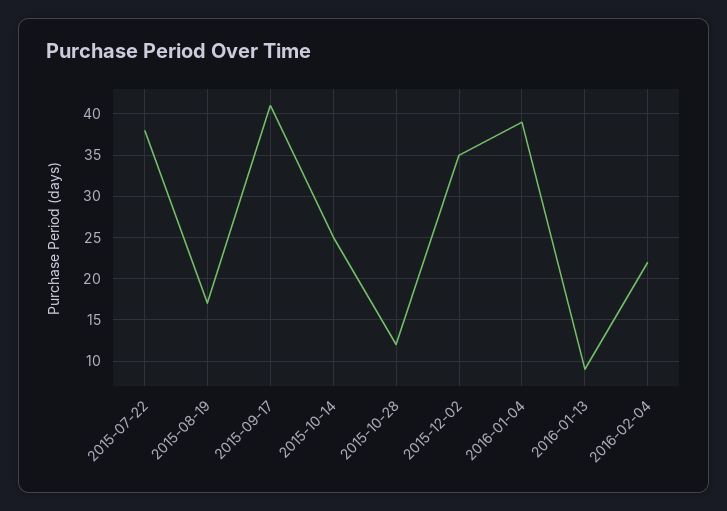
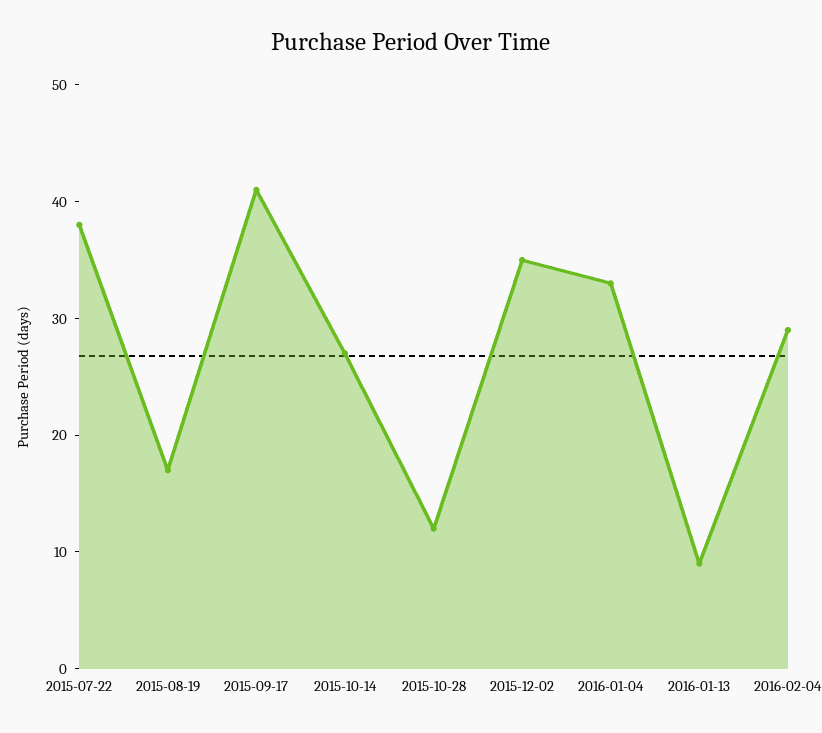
2015-10-14: 25 -> 27
2016-01-04: 39 -> 33
2016-02-04: 22 -> 29

